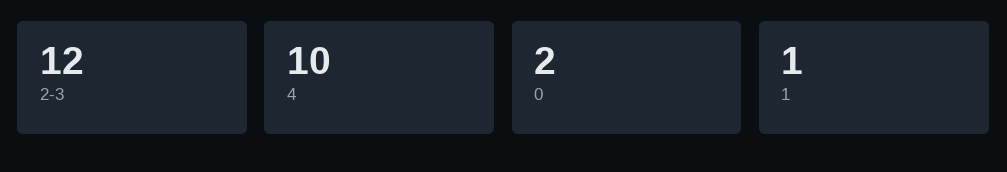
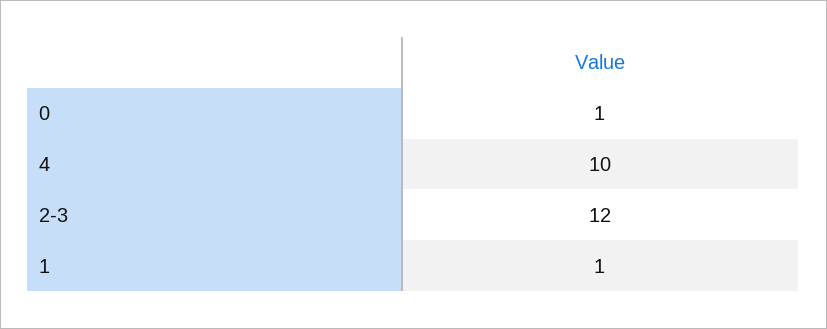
0: 2 -> 1

